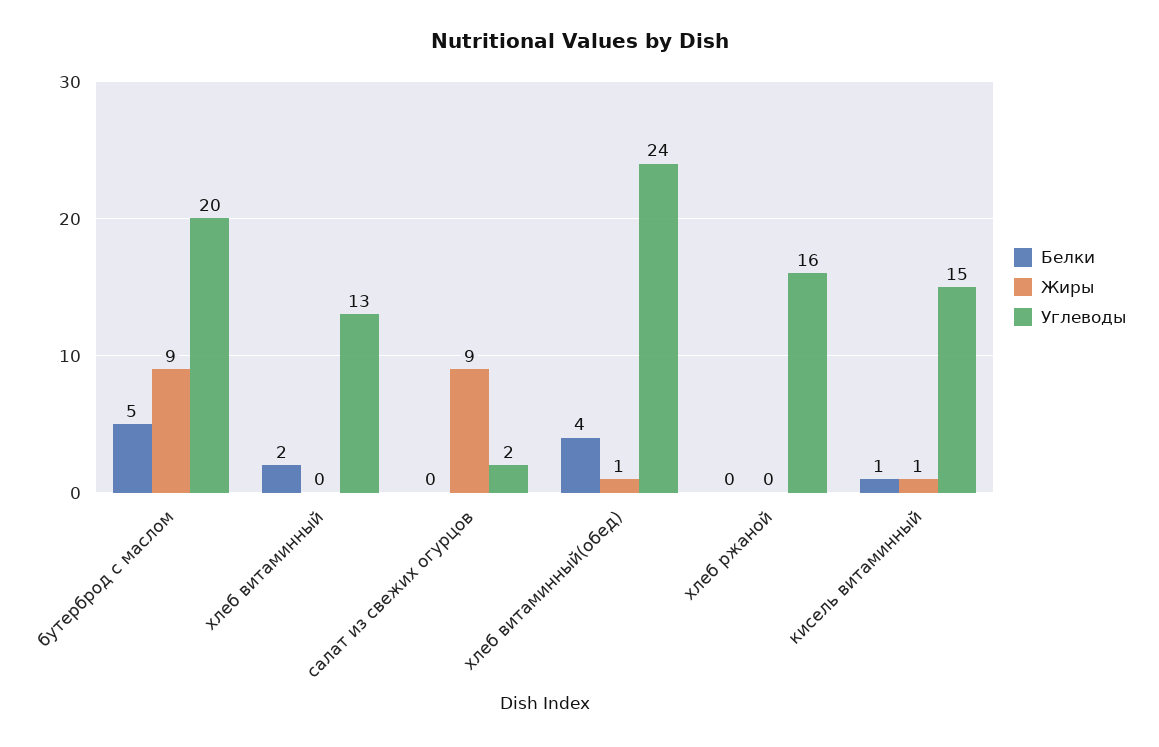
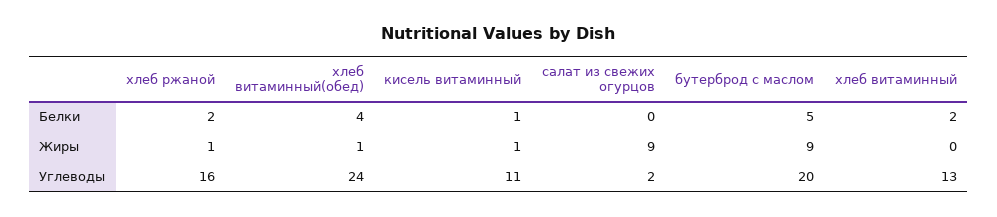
Белки, хлеб ржаной: 0 -> 2
Жиры, хлеб ржаной: 0 -> 1
Углеводы, кисель витаминный: 15 -> 11

